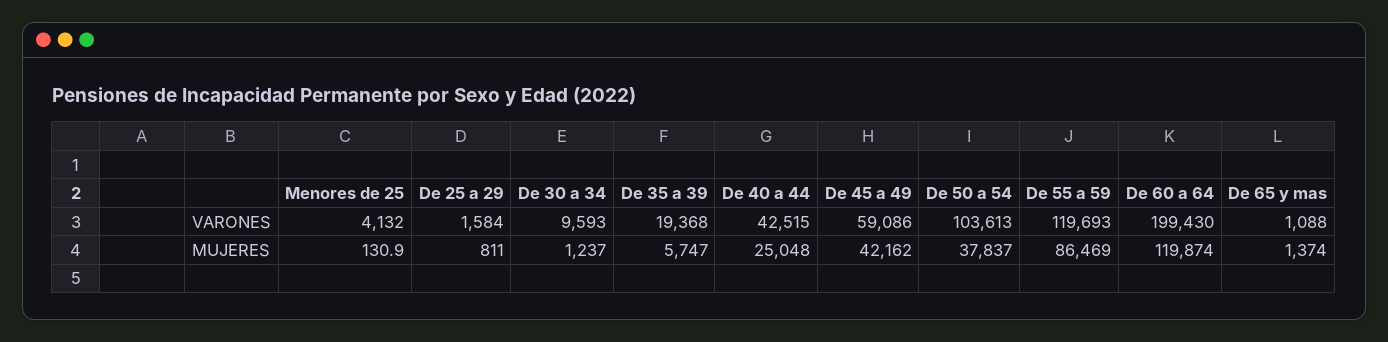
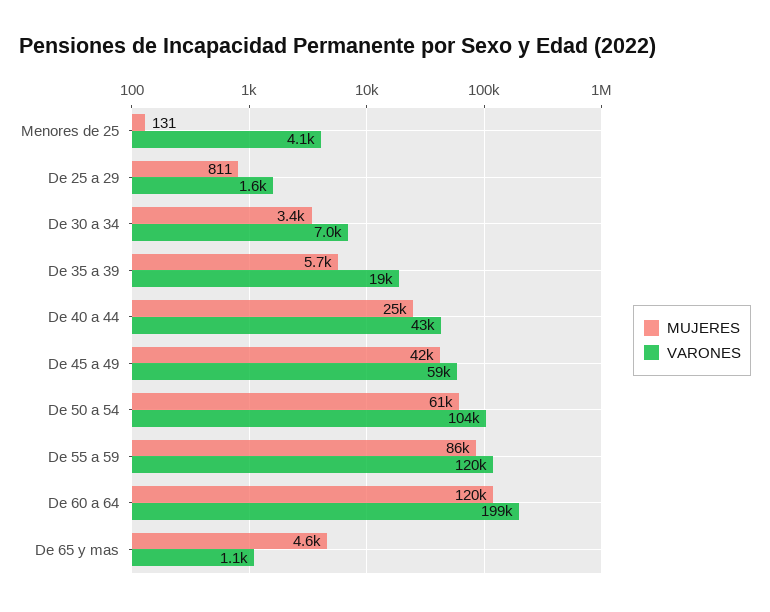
VARONES, De 30 a 34: 9593 -> 7000
MUJERES, De 30 a 34: 1237 -> 3400
MUJERES, De 50 a 54: 37837 -> 61000
MUJERES, De 65 y mas: 1374 -> 4600

